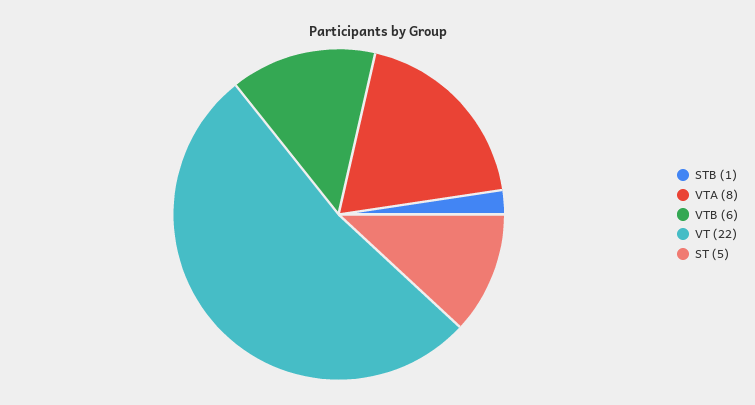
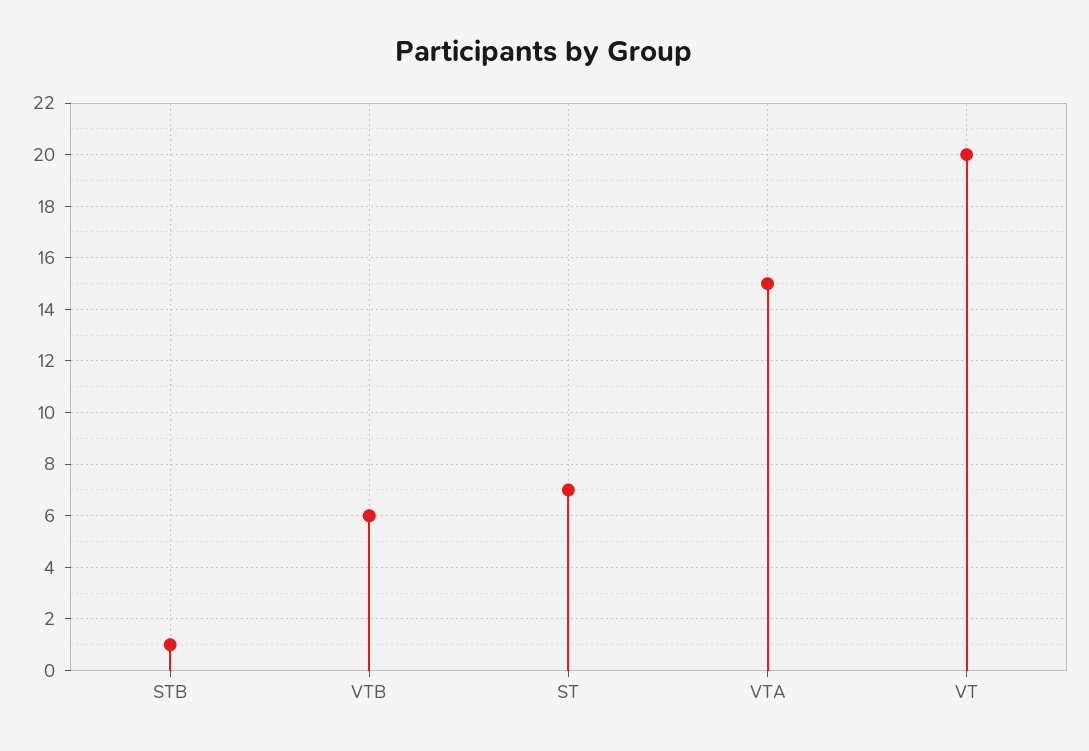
VTA: 8 -> 15
VT: 22 -> 20
ST: 5 -> 7

